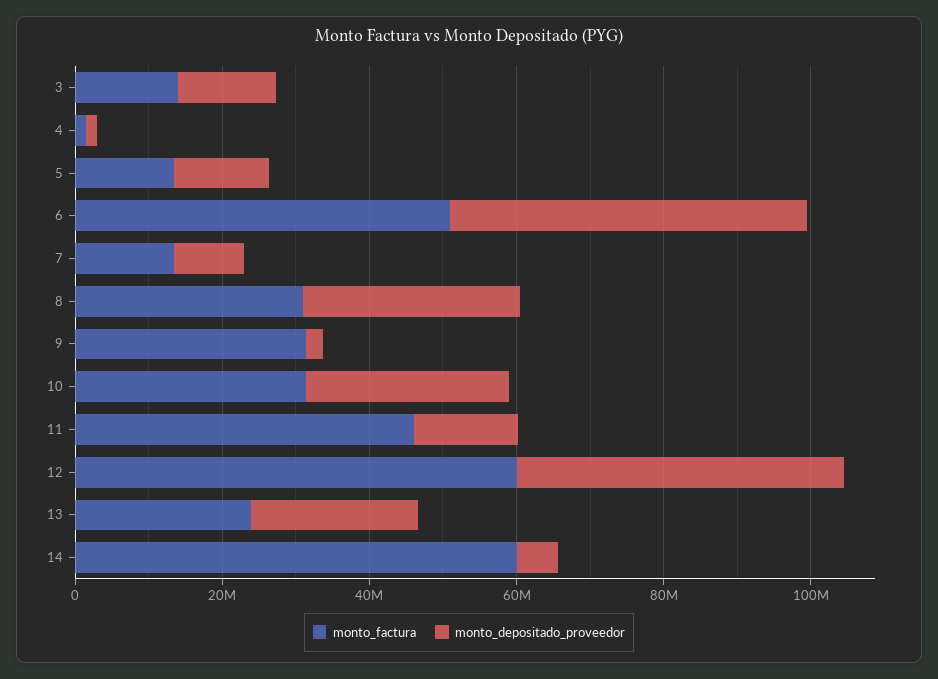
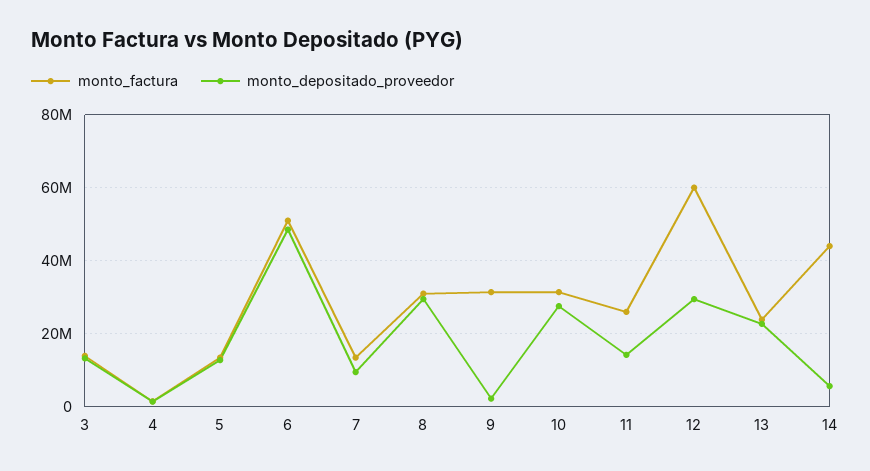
monto_factura, 11: 45000000 -> 26000000
monto_depositado_proveedor, 12: 45000000 -> 30000000
monto_factura, 14: 60000000 -> 44000000

